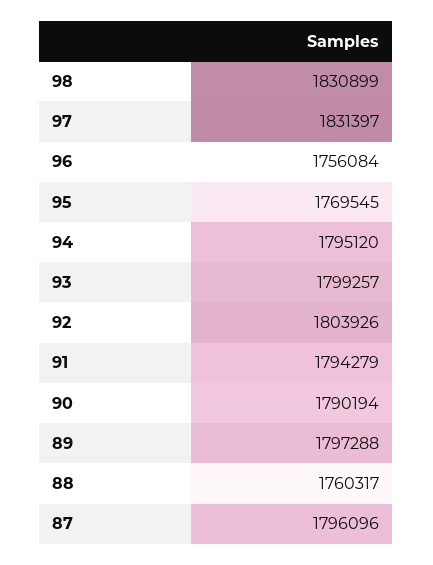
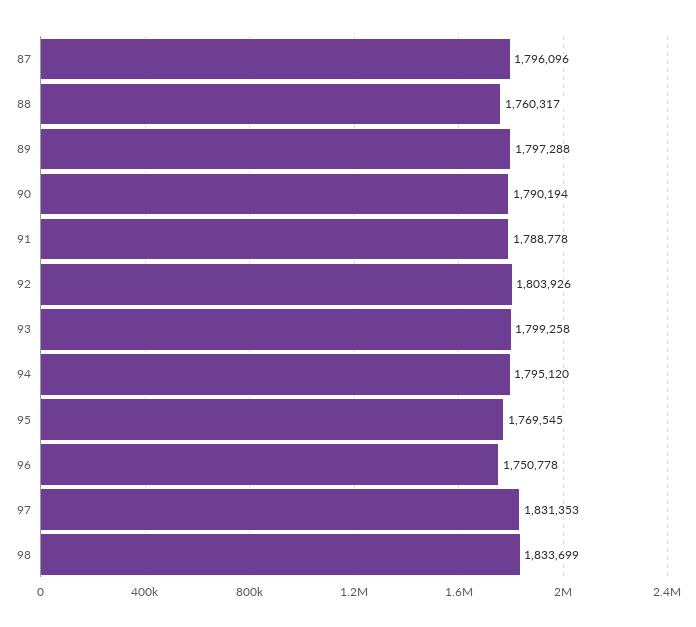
98: 1830899 -> 1833699
97: 1831397 -> 1831353
96: 1756084 -> 1750778
93: 1799257 -> 1799258
91: 1794279 -> 1788778

